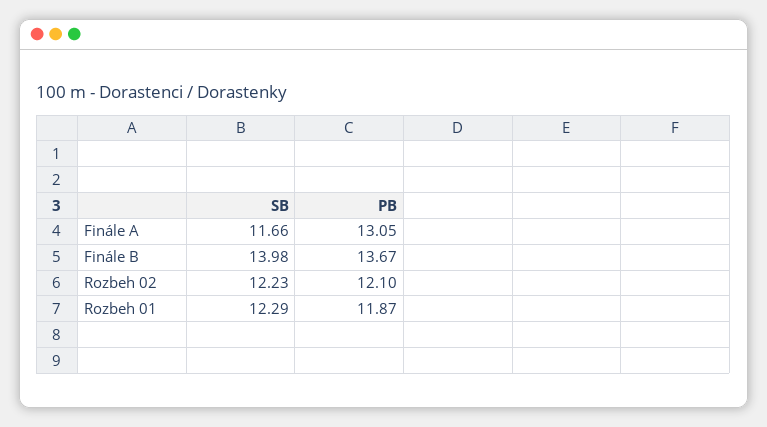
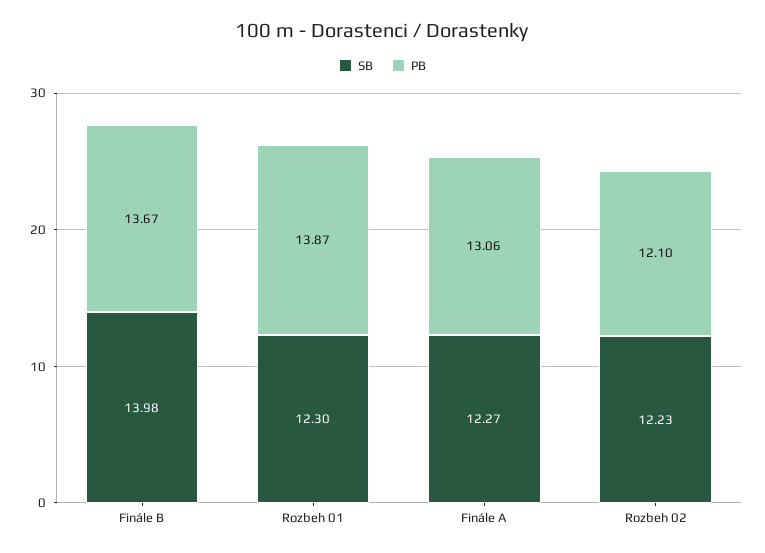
SB, Finále A: 11.66 -> 12.27
PB, Finále A: 13.05 -> 13.06
SB, Rozbeh 01: 12.29 -> 12.3
PB, Rozbeh 01: 11.87 -> 13.87

